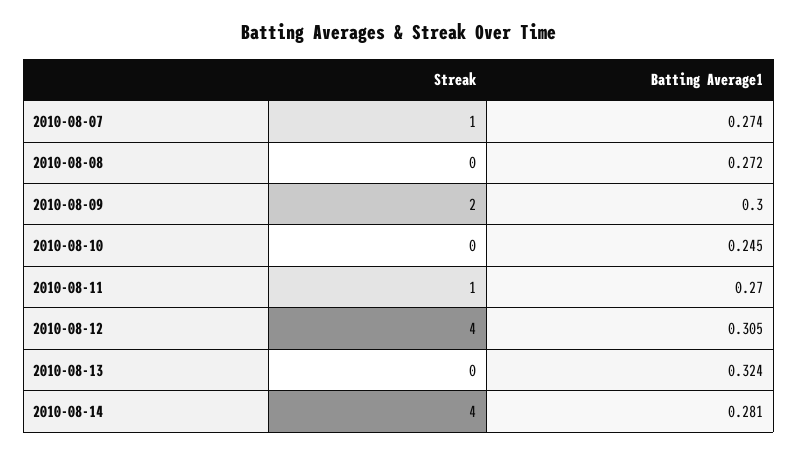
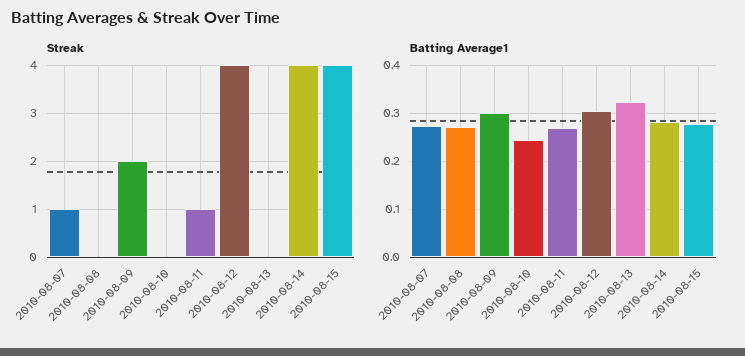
Streak, 2010-08-15: none -> 4
Batting Average1, 2010-08-15: none -> 0.28

